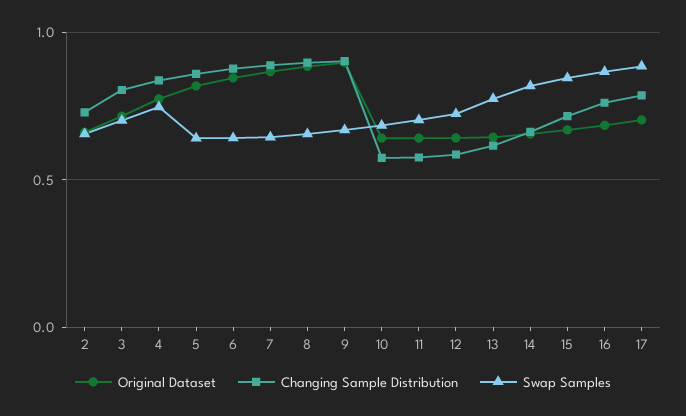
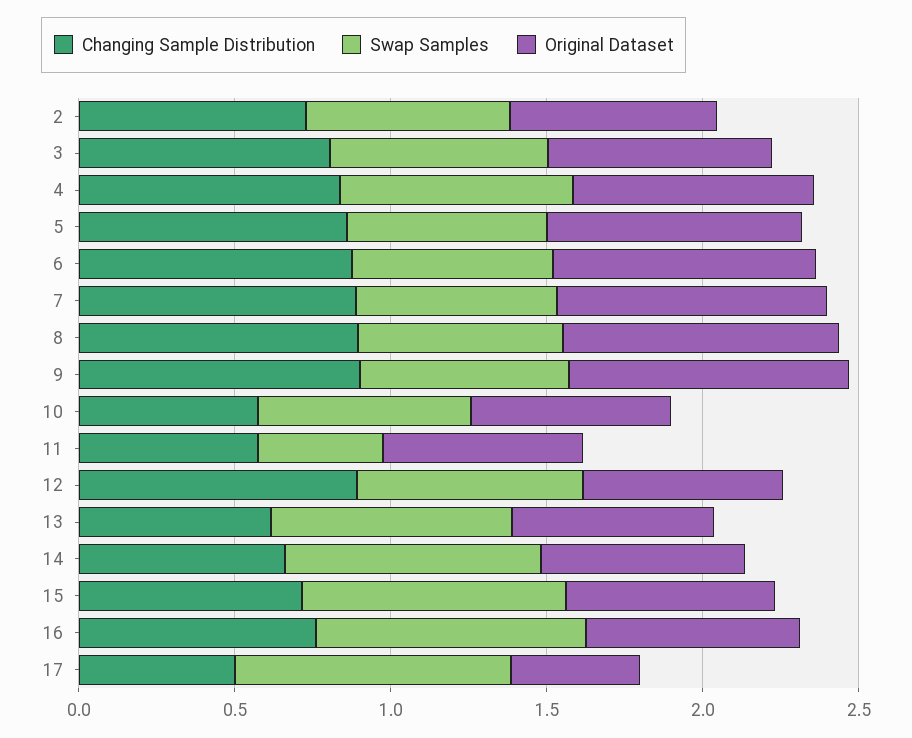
Swap Samples, 11: 0.7 -> 0.4
Changing Sample Distribution, 12: 0.6 -> 0.9
Original Dataset, 17: 0.7 -> 0.4
Changing Sample Distribution, 17: 0.8 -> 0.5

